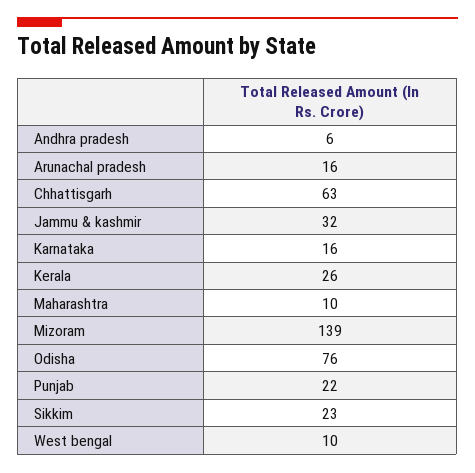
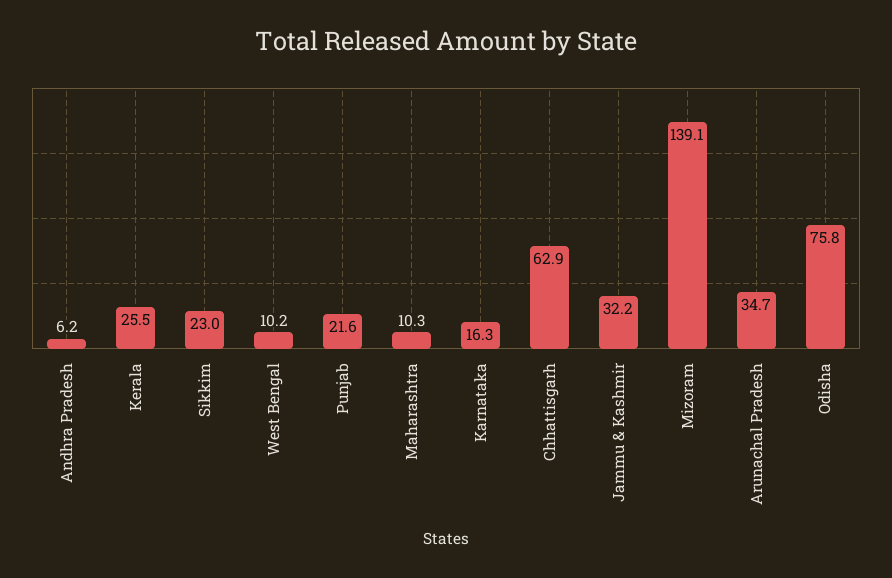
Arunachal pradesh: 16 -> 34.7

